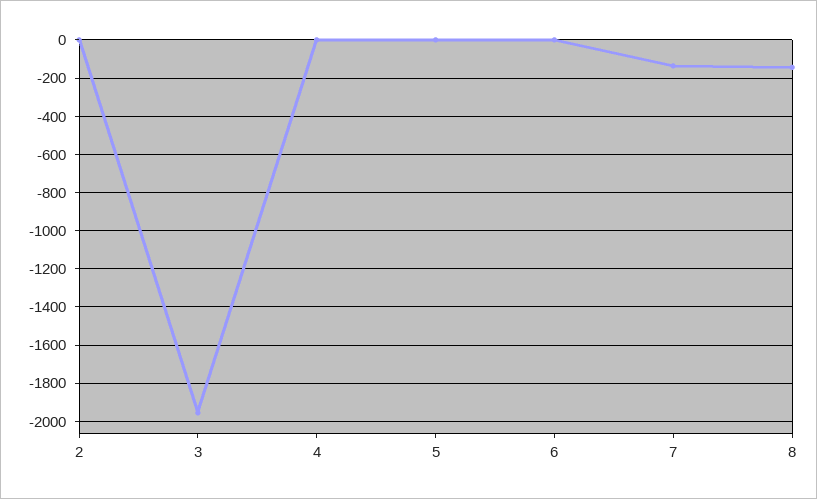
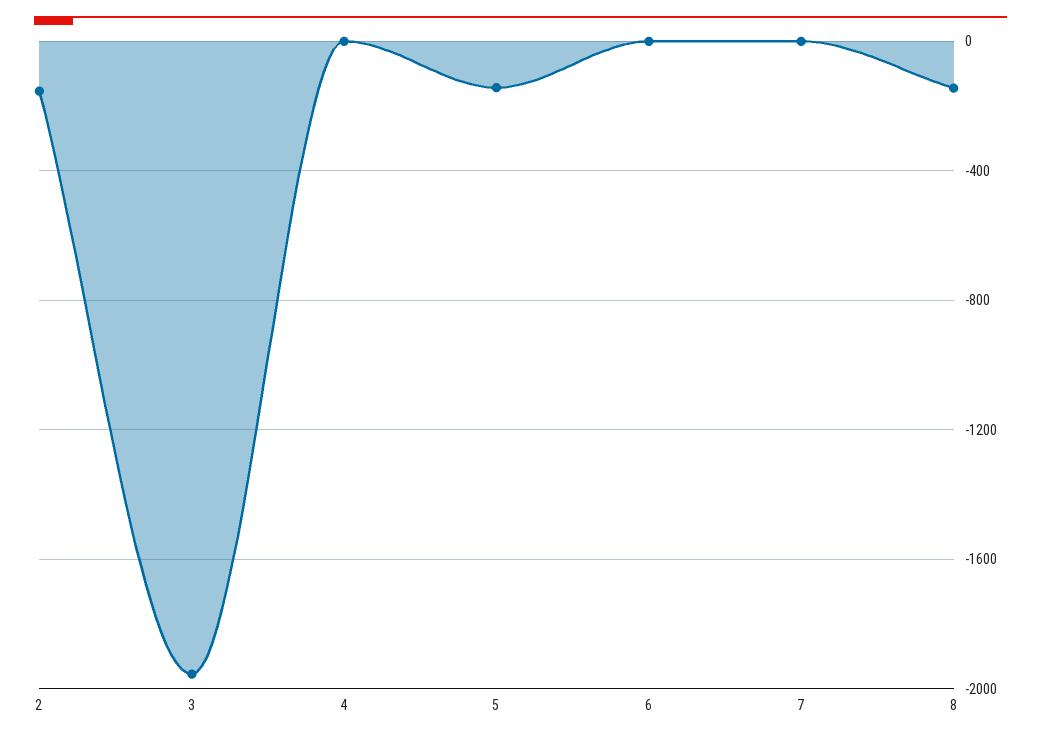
2: 0 -> -150
5: 0 -> -150
7: -150 -> 0

